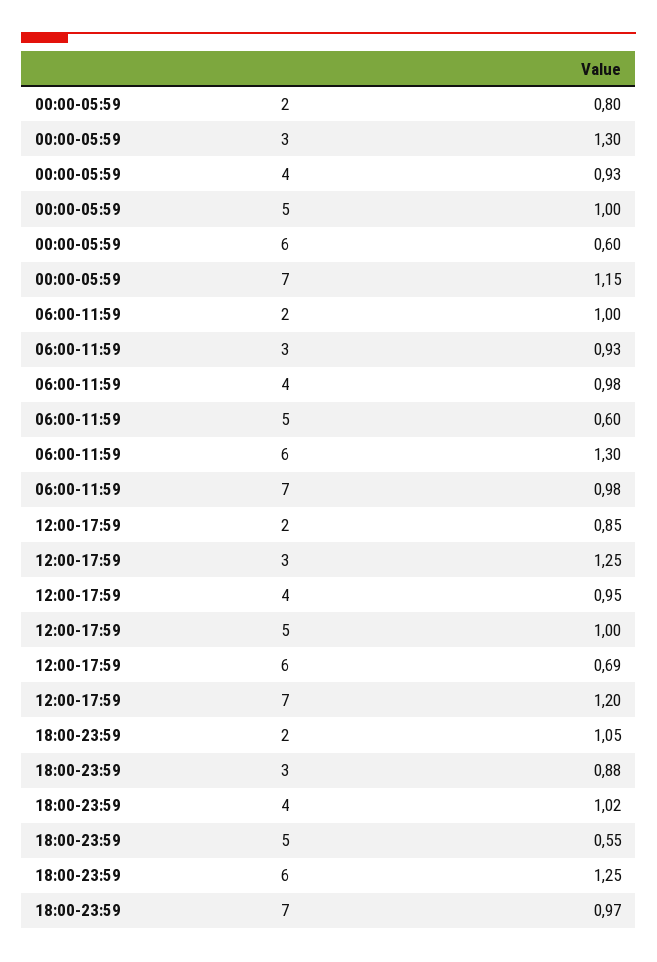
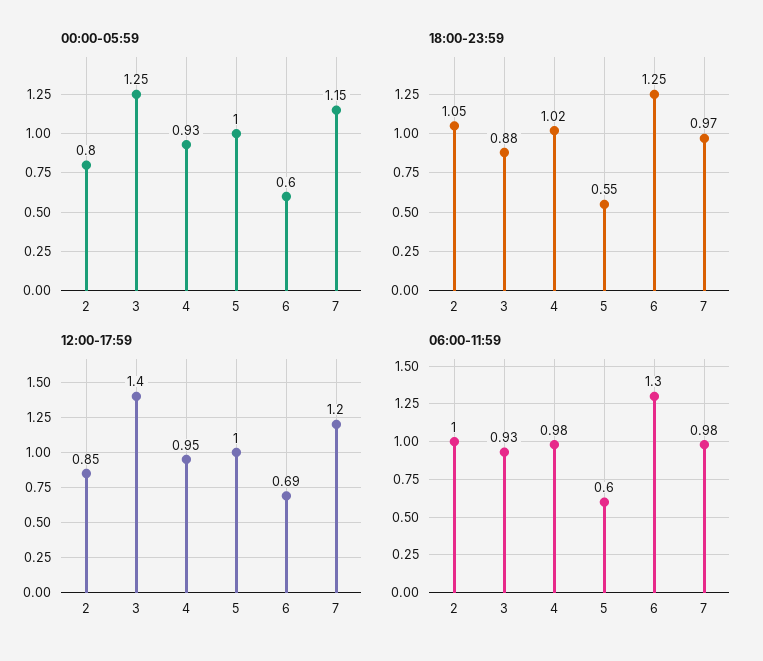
00:00-05:59, 3: 1.3 -> 1.25
12:00-17:59, 3: 1.25 -> 1.4

